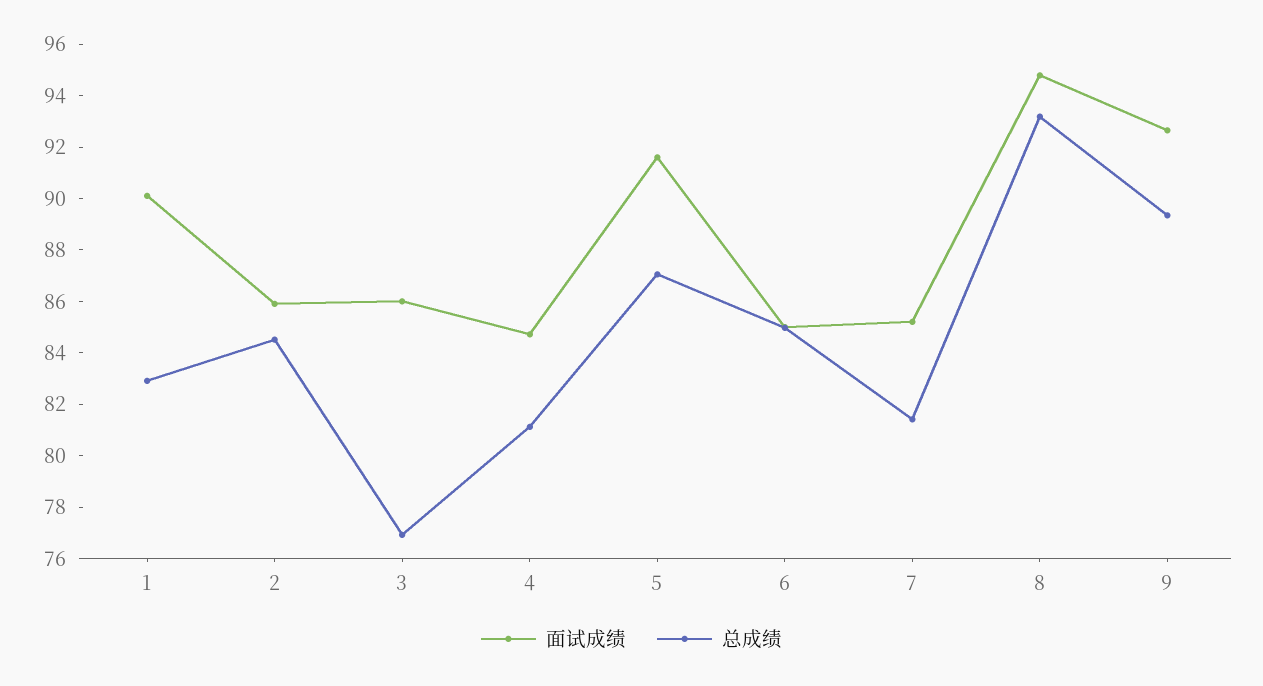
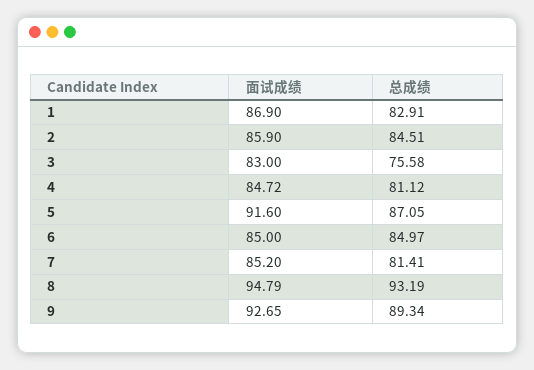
面试成绩, 1: 90 -> 86.9
面试成绩, 3: 86 -> 83
总成绩, 3: 77 -> 75.58

